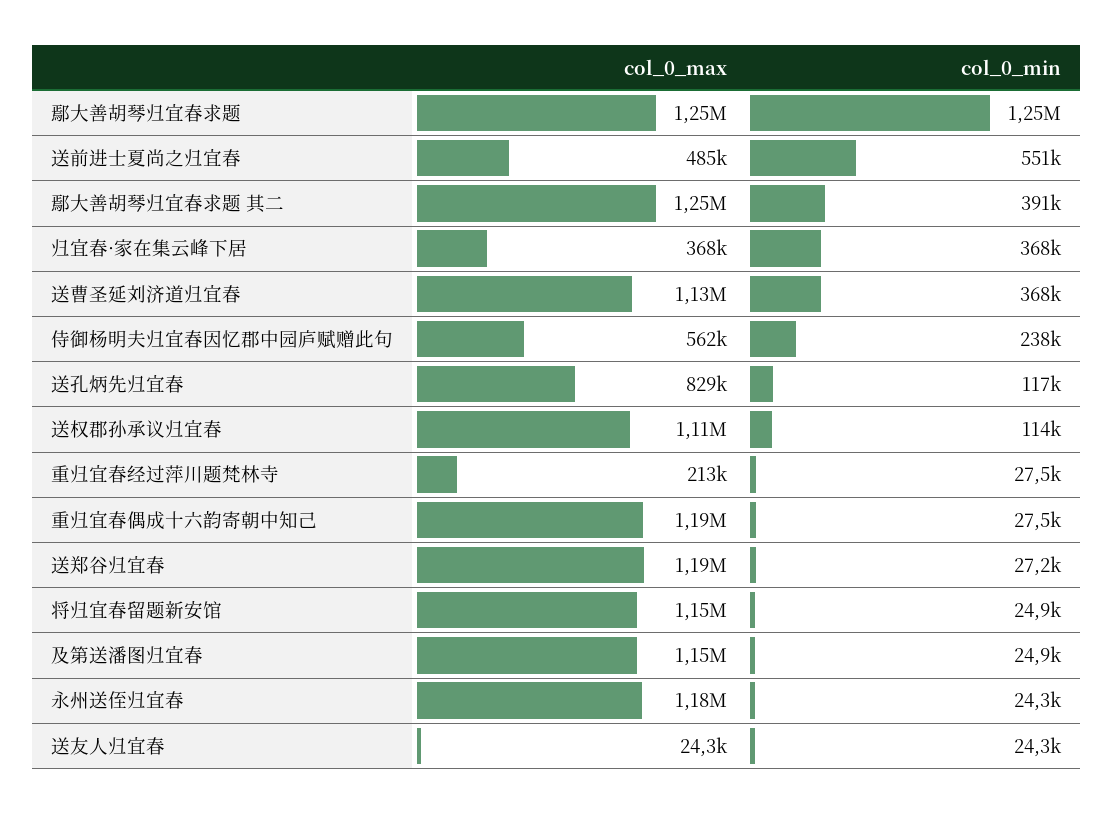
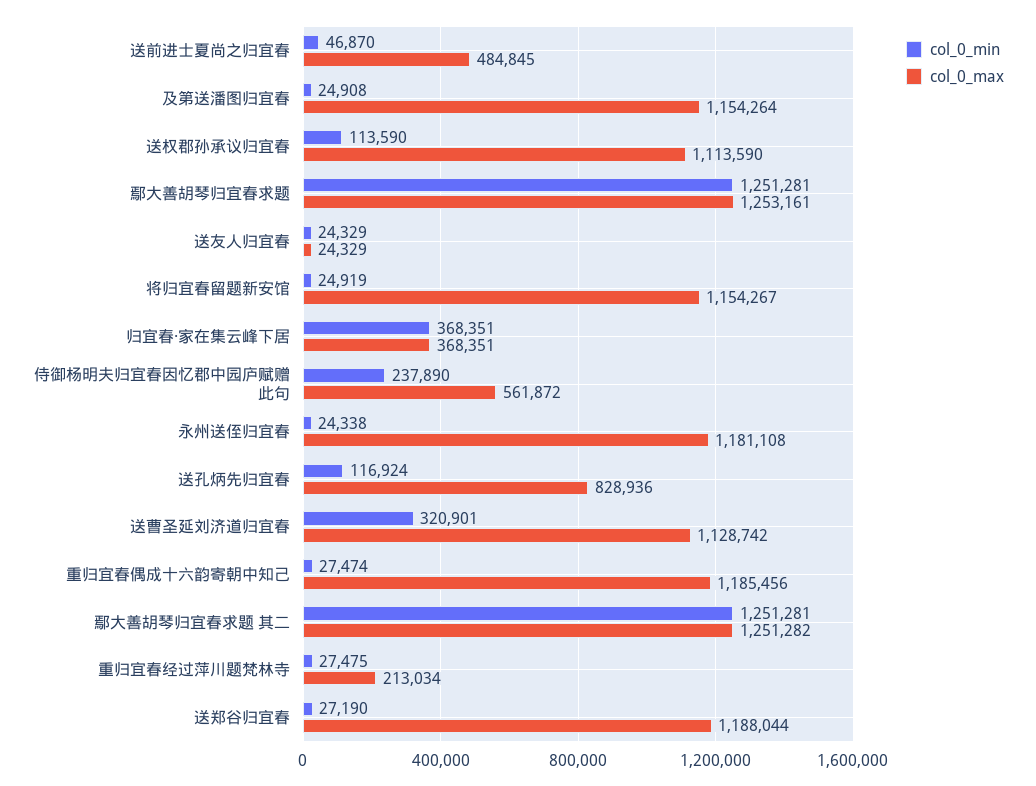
col_0_min, 送前进士夏尚之归宜春: 551000 -> 46870
col_0_min, 鄢大善胡琴归宜春求题 其二: 391000 -> 1251281
col_0_min, 送曹圣延刘济道归宜春: 368000 -> 320901

